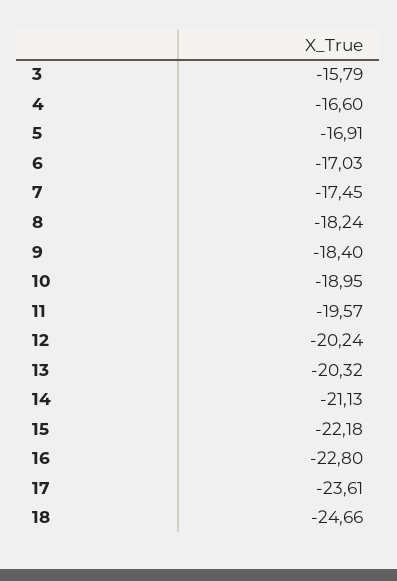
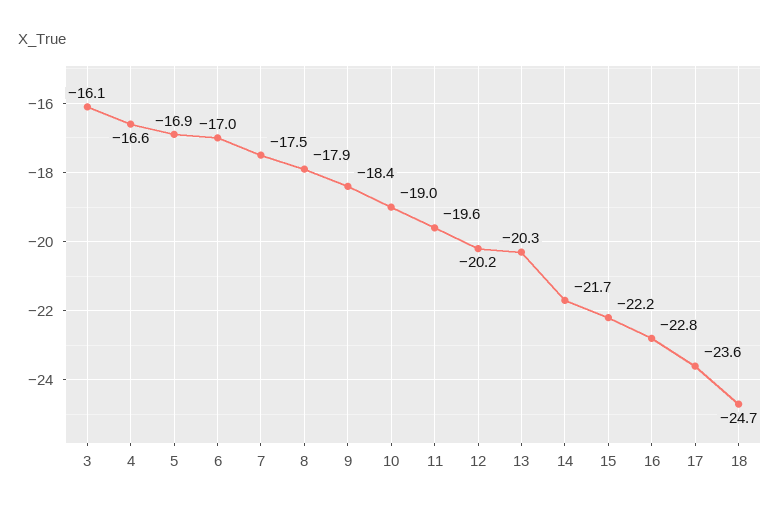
3: -15.79 -> -16.1
8: -18.24 -> -17.9
14: -21.13 -> -21.7

